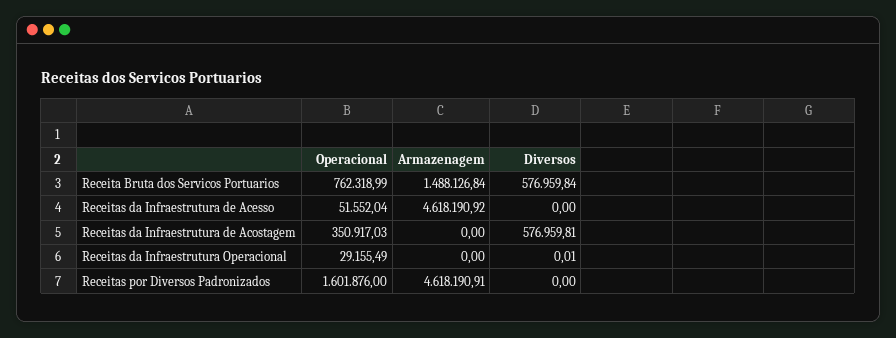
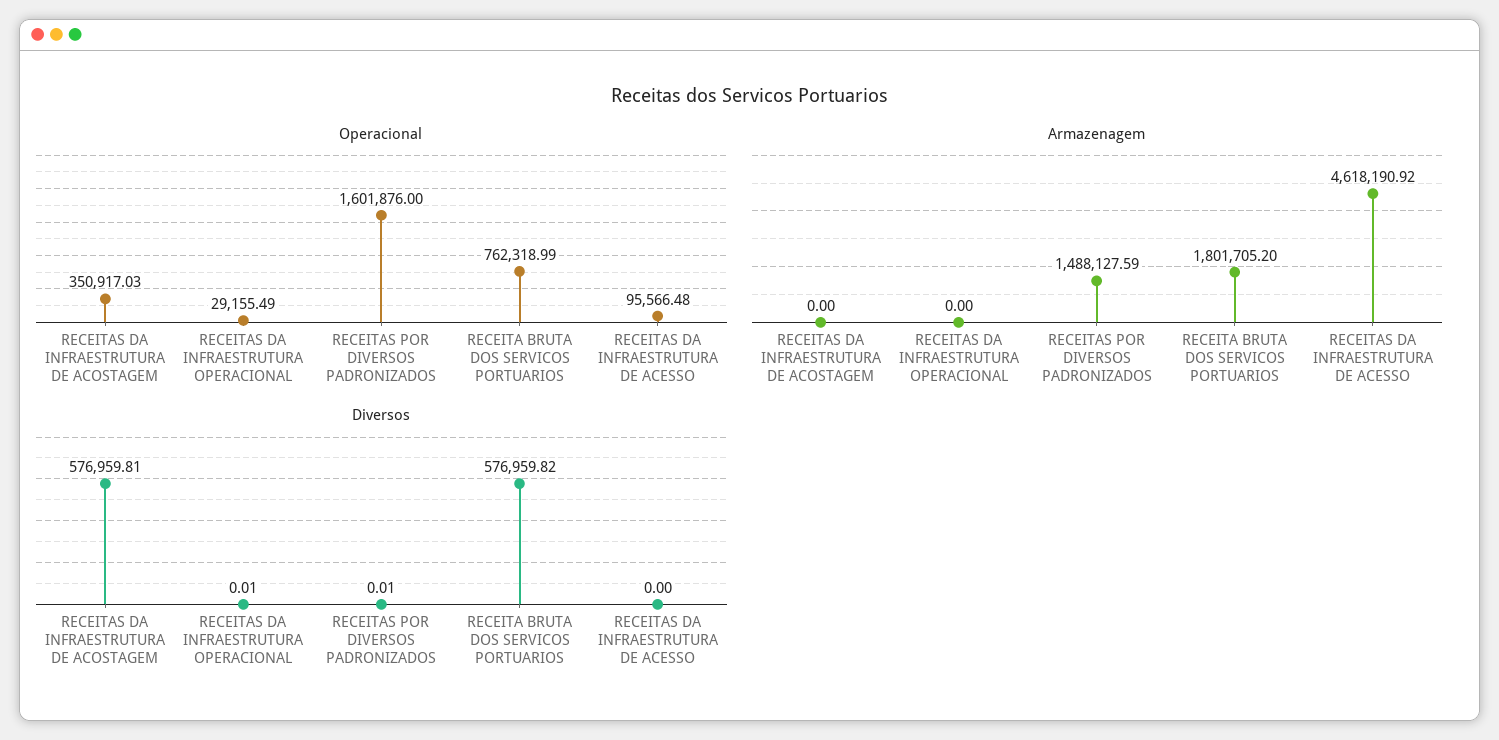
Armazenagem, Receita Bruta dos Servicos Portuarios: 1488126.84 -> 1801705.2
Diversos, Receita Bruta dos Servicos Portuarios: 576959.84 -> 576959.82
Operacional, Receitas da Infraestrutura de Acesso: 51552.04 -> 95566.48
Armazenagem, Receitas por Diversos Padronizados: 4618190.91 -> 1488127.59
Diversos, Receitas por Diversos Padronizados: 0 -> 0.01

